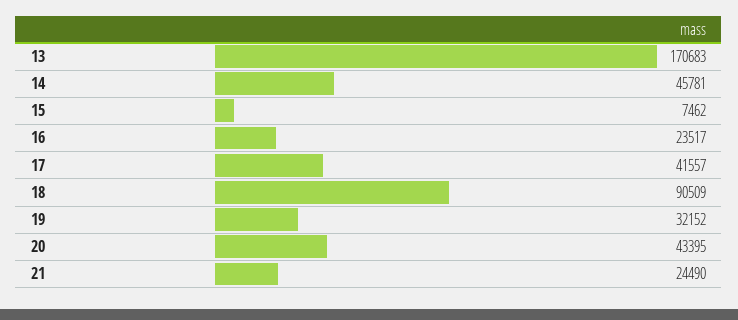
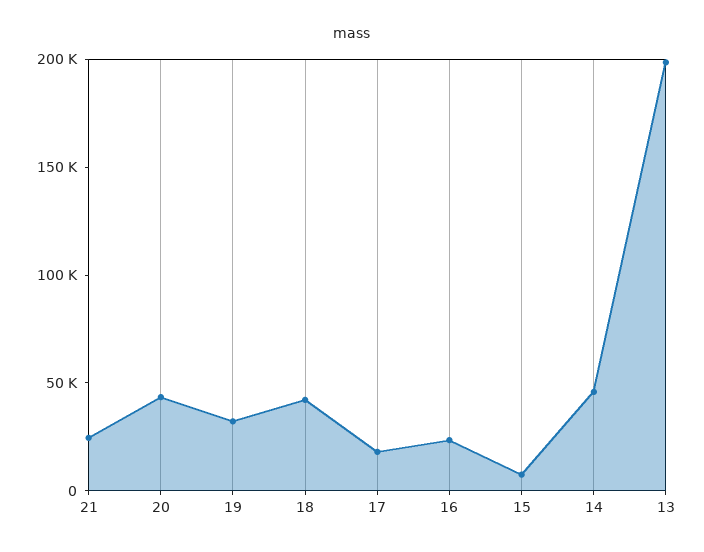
13: 170683 -> 200000
17: 41557 -> 20000
18: 90509 -> 40000

